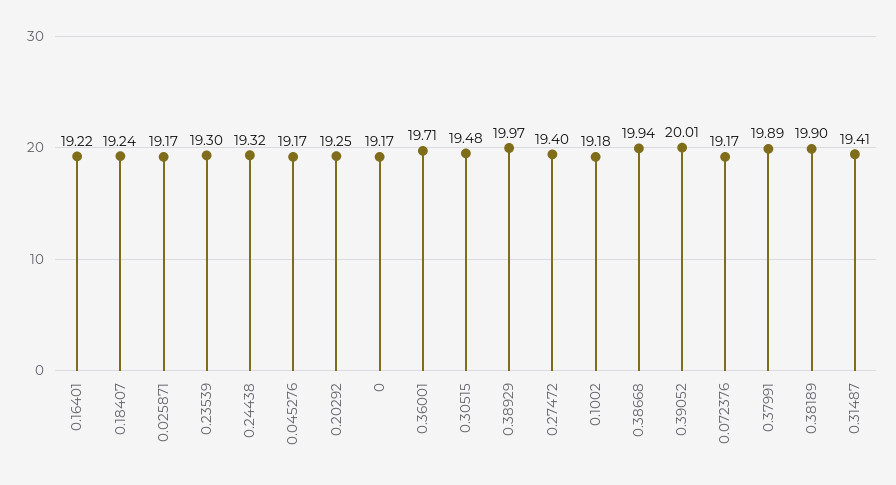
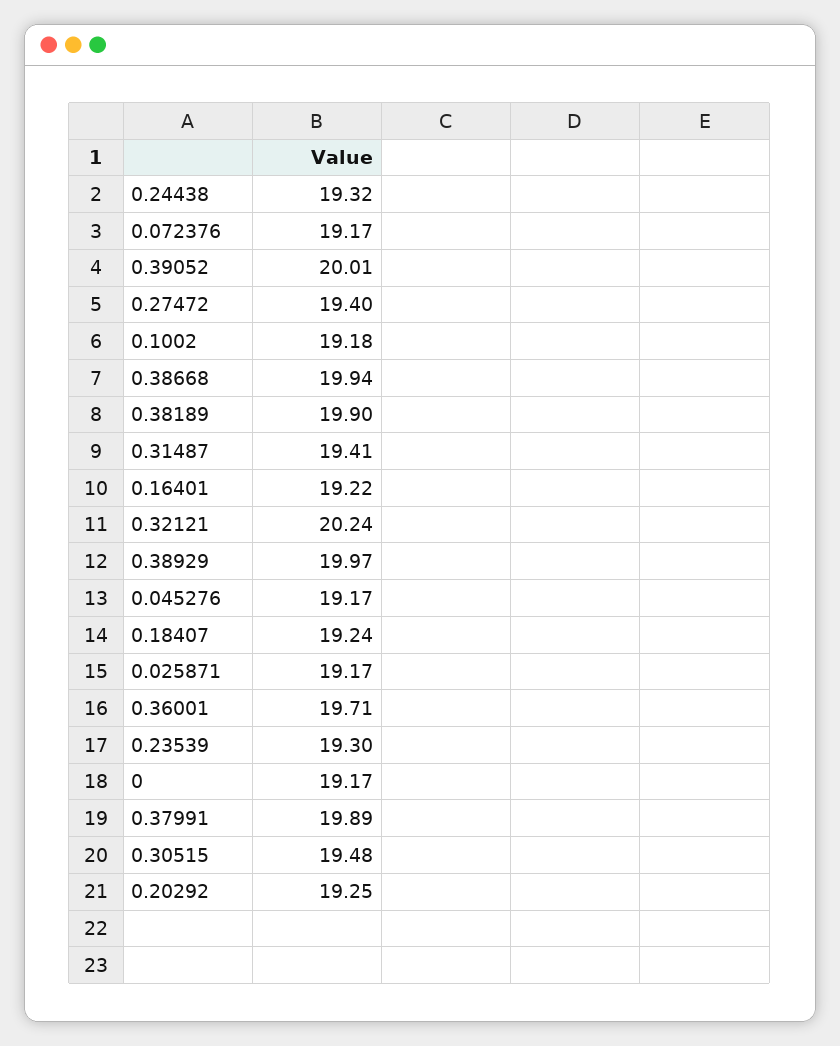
0.32121: none -> 20.24

